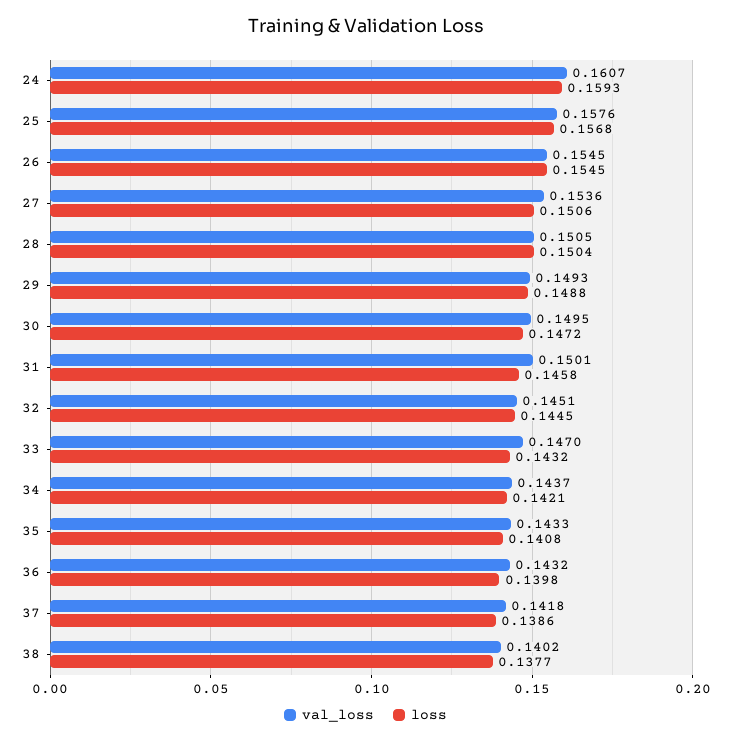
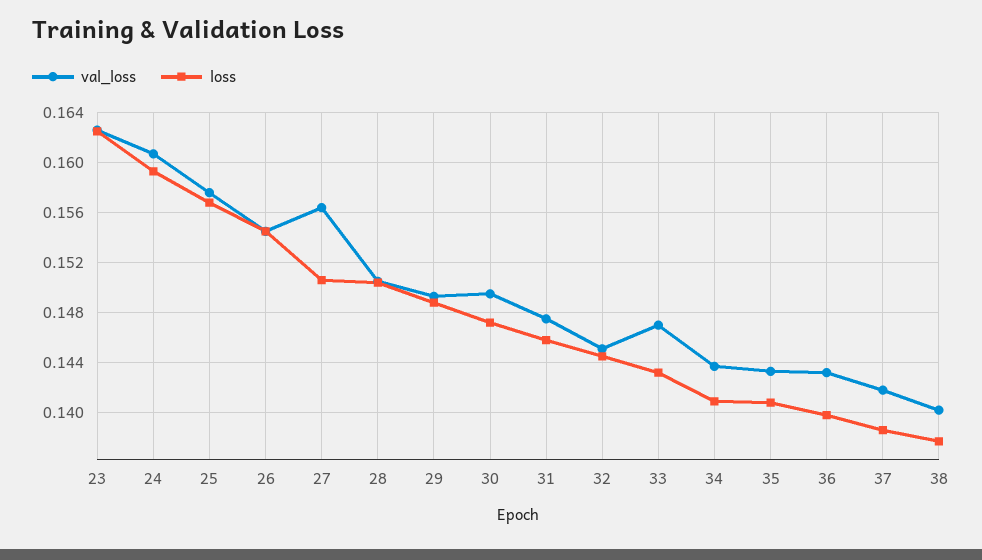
val_loss, 27: 0.1536 -> 0.1565
val_loss, 31: 0.1501 -> 0.1475
loss, 34: 0.1421 -> 0.141
val_loss, 23: none -> 0.1625
loss, 23: none -> 0.1625

